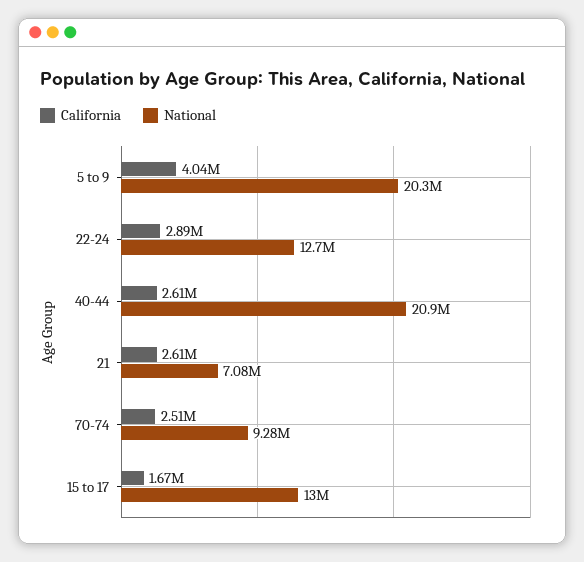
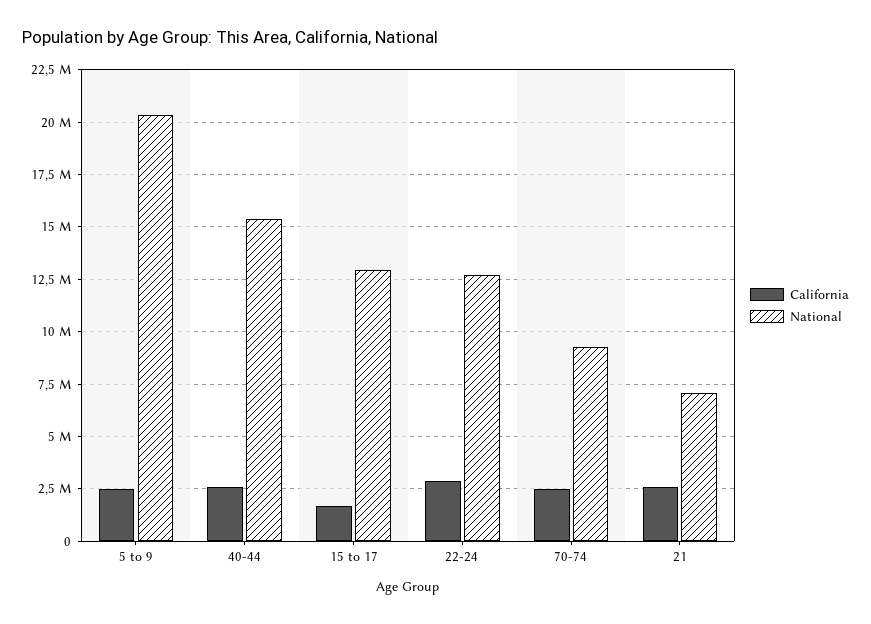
California, 5 to 9: 4040000 -> 2500000
National, 40-44: 20900000 -> 15500000

